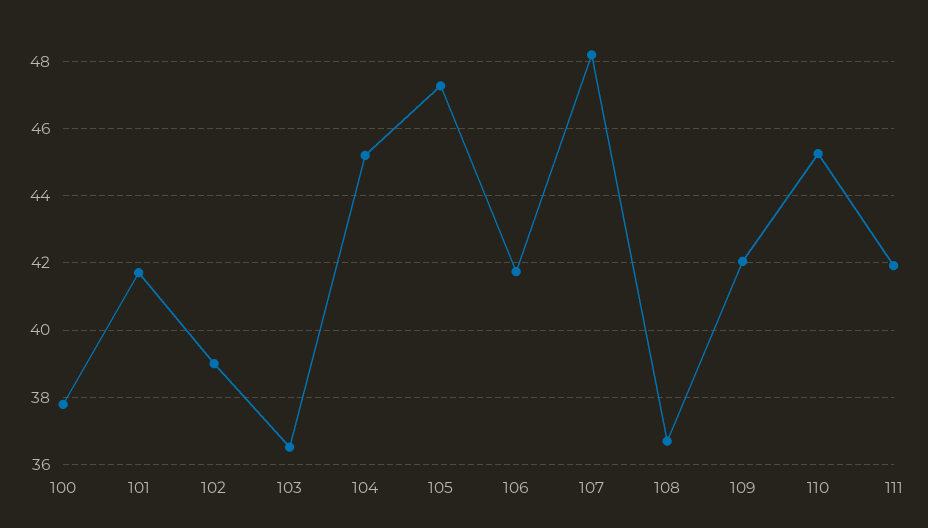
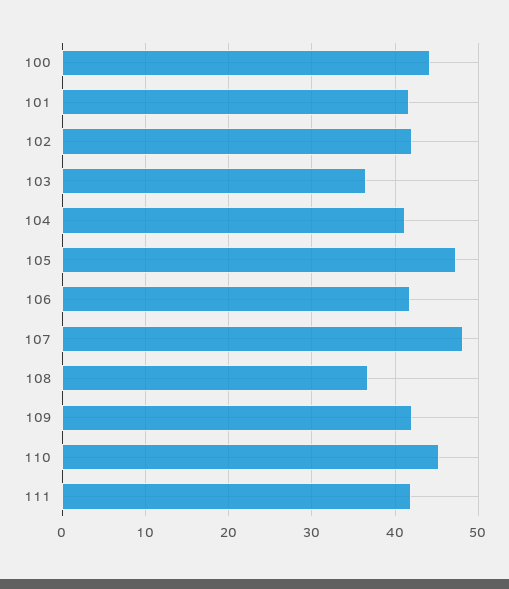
100: 37.8 -> 44
102: 39 -> 42
104: 45.2 -> 41

